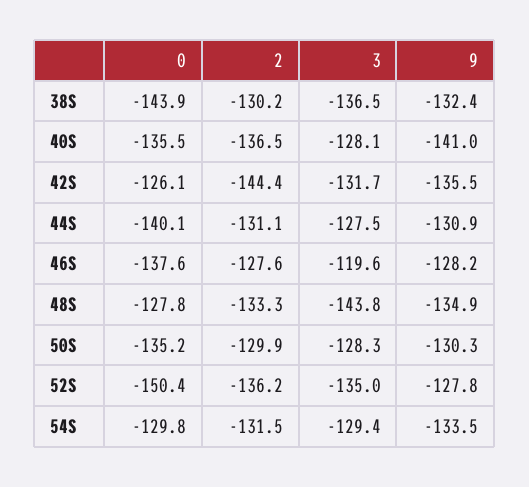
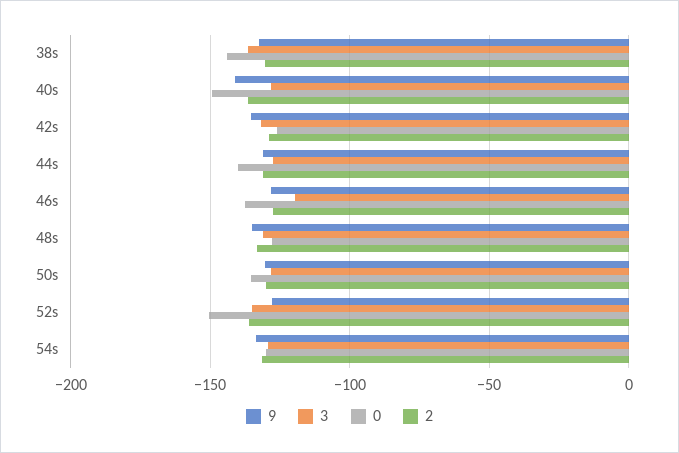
0, 40S: -135.5 -> -150
2, 42S: -144.4 -> -130
3, 48S: -143.8 -> -130

